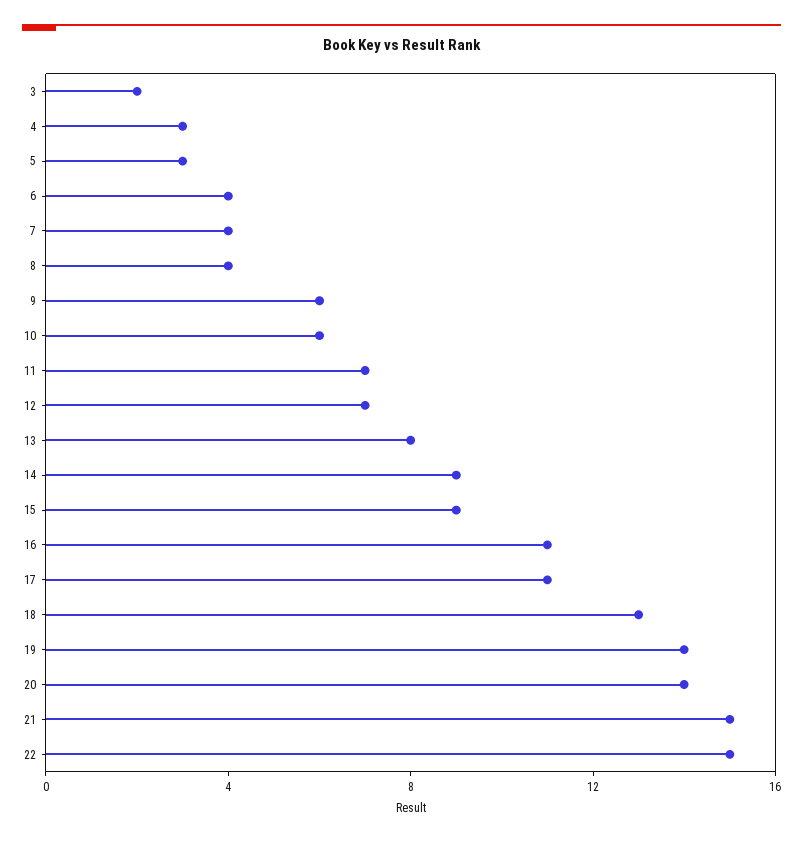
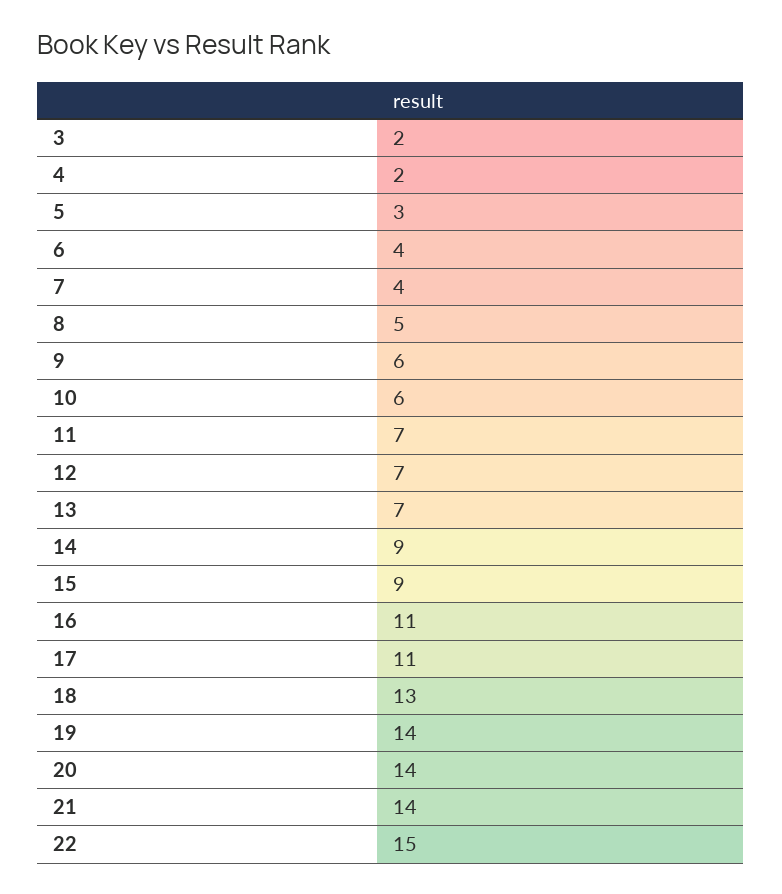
4: 3 -> 2
8: 4 -> 5
13: 8 -> 7
21: 15 -> 14

